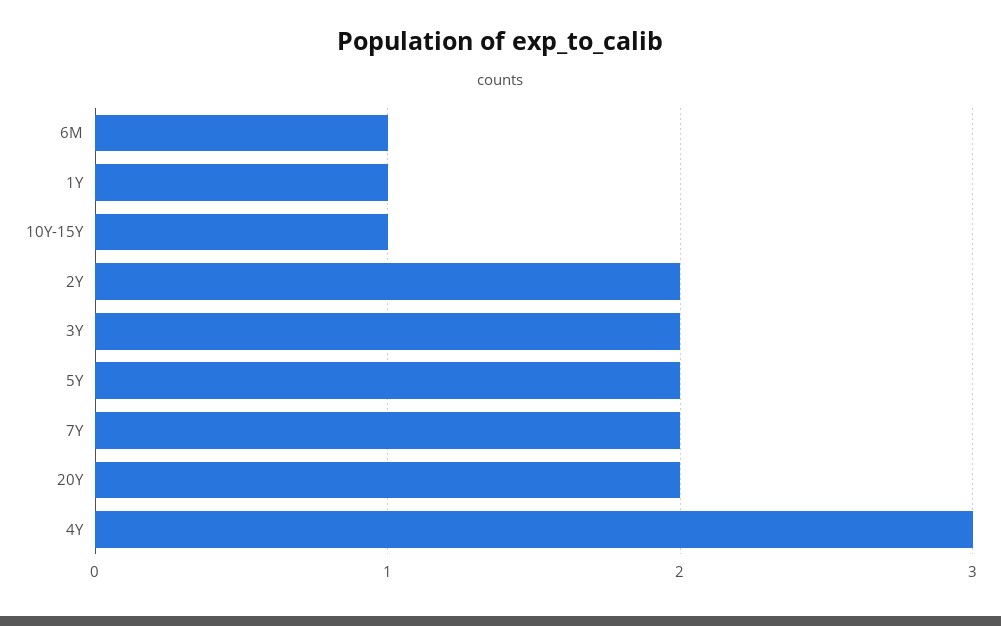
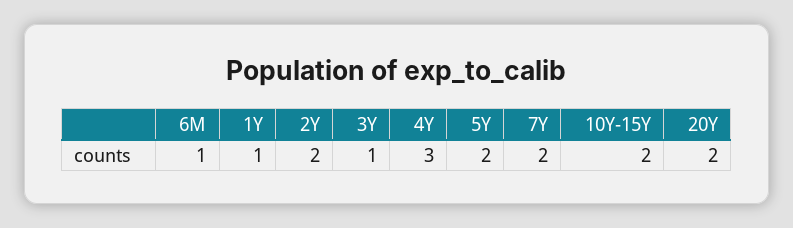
10Y-15Y: 1 -> 2
3Y: 2 -> 1

